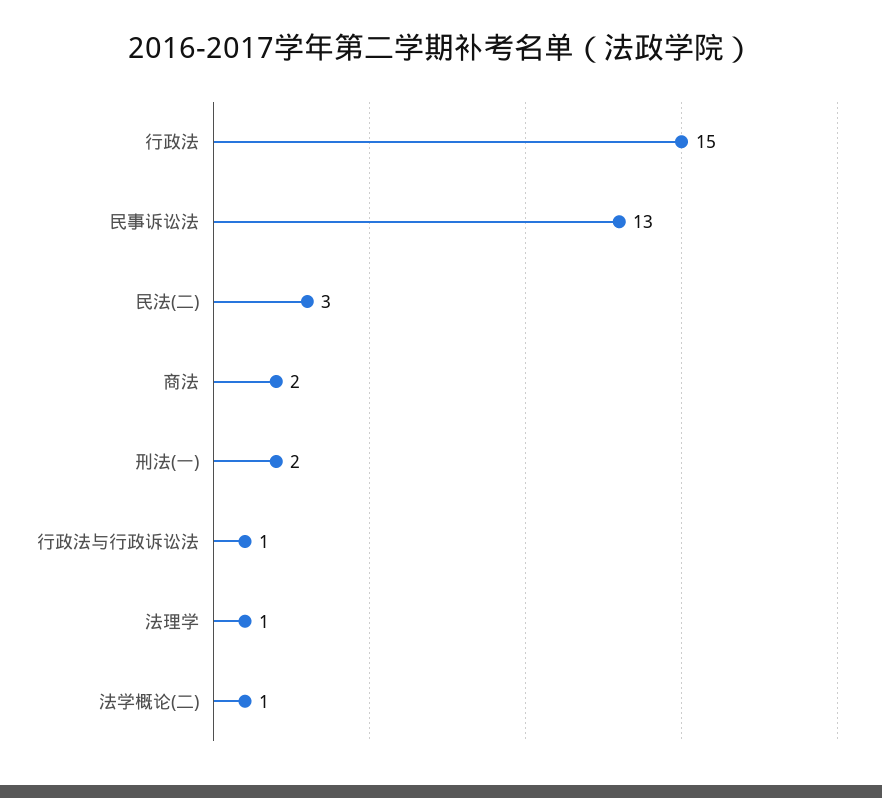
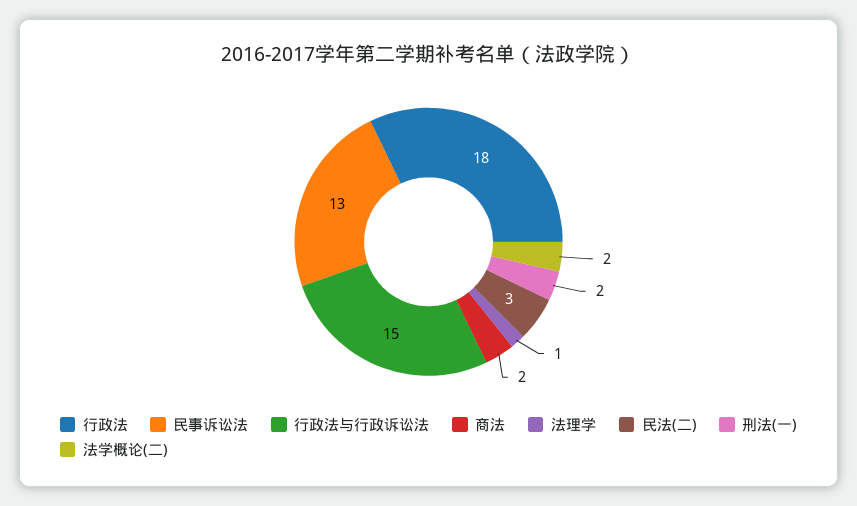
行政法: 15 -> 18
行政法与行政诉讼法: 1 -> 15
法学概论(二): 1 -> 2

